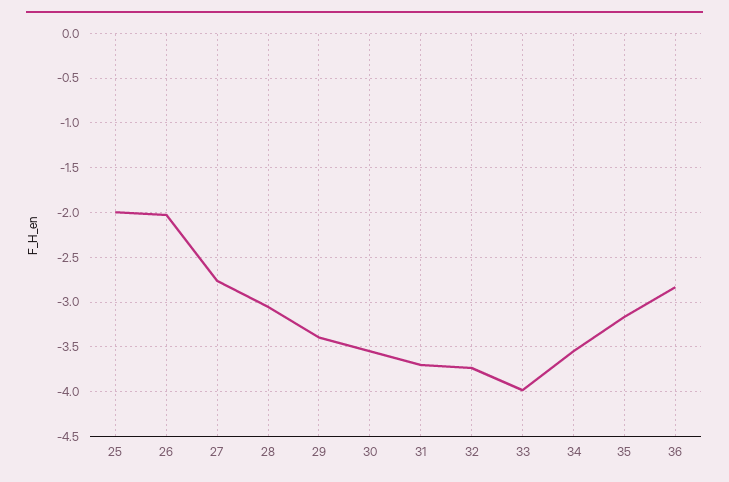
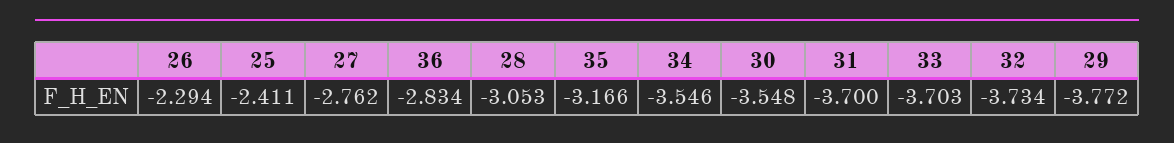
25: -2 -> -2.411
26: -2 -> -2.294
29: -3.4 -> -3.772
33: -4 -> -3.703

